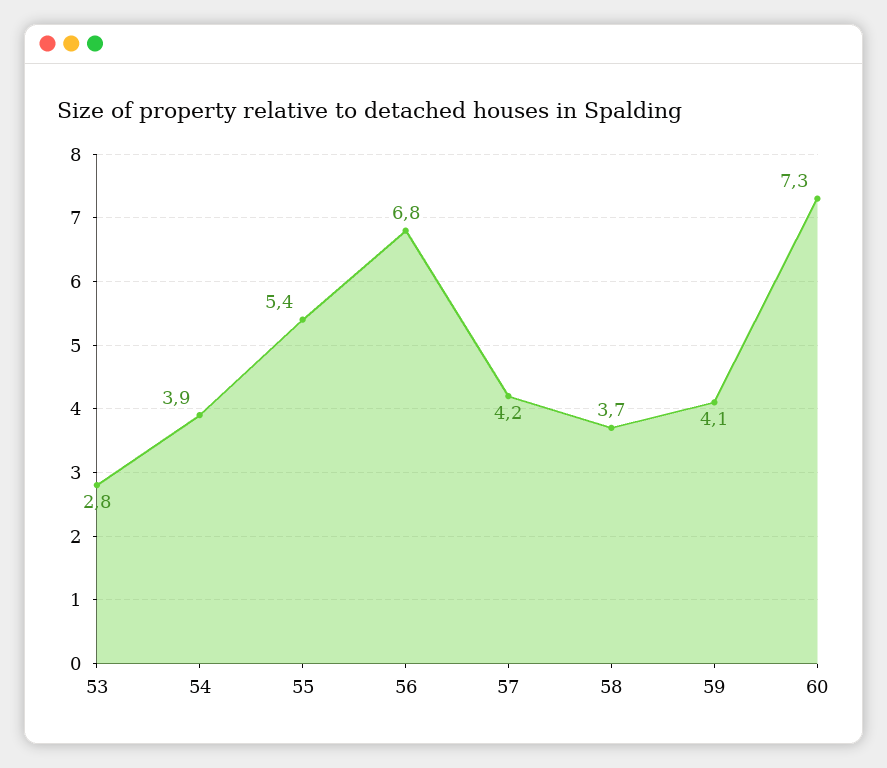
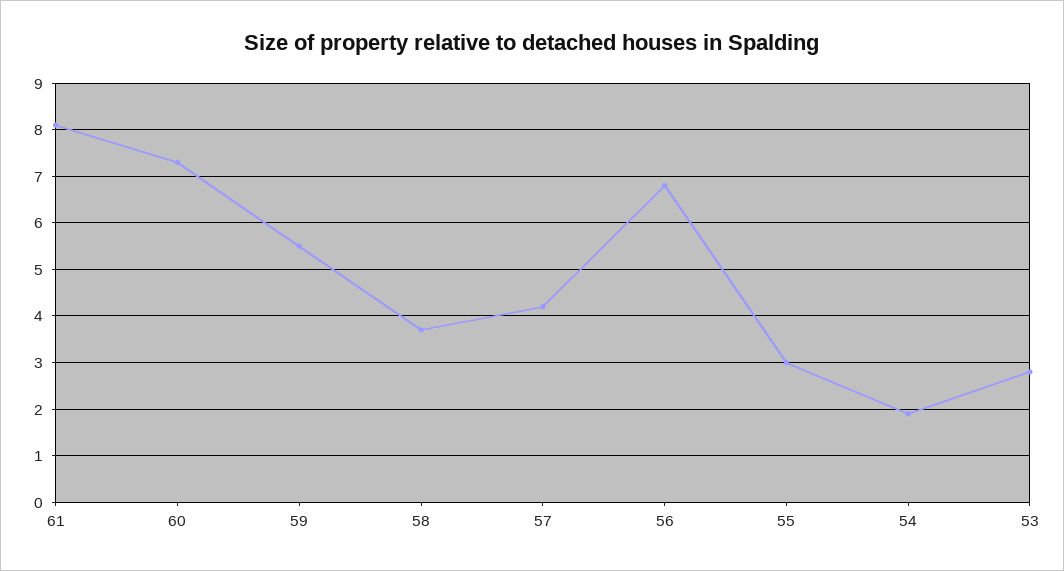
54: 3.9 -> 2
55: 5.4 -> 3
59: 4.1 -> 5.5
61: none -> 8

